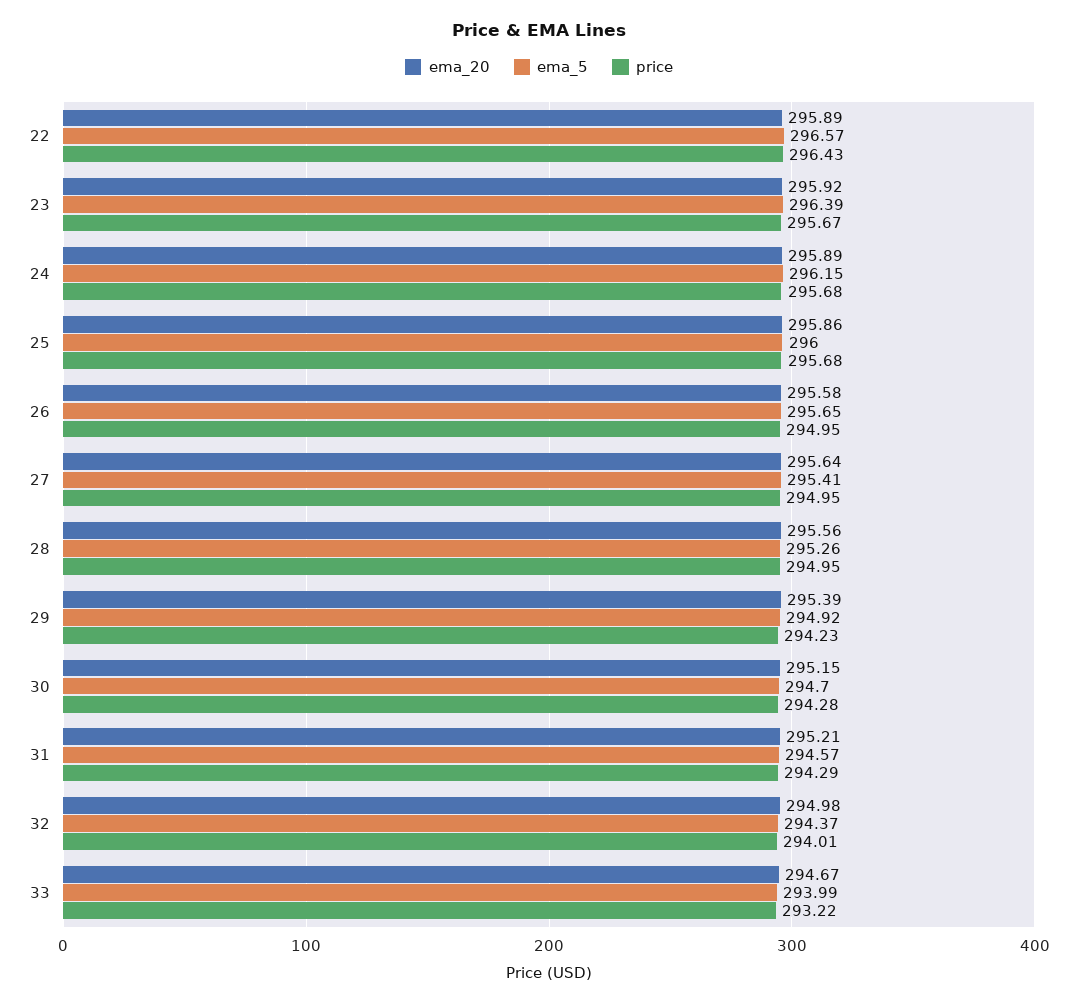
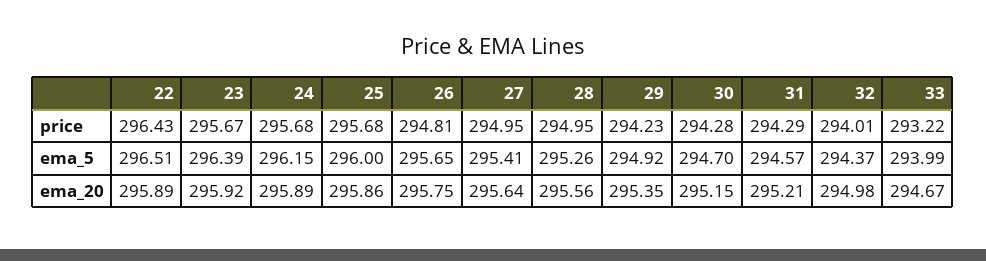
ema_5, 22: 296.57 -> 296.51
ema_20, 26: 295.58 -> 295.75
price, 26: 294.95 -> 294.81
ema_20, 29: 295.39 -> 295.35

